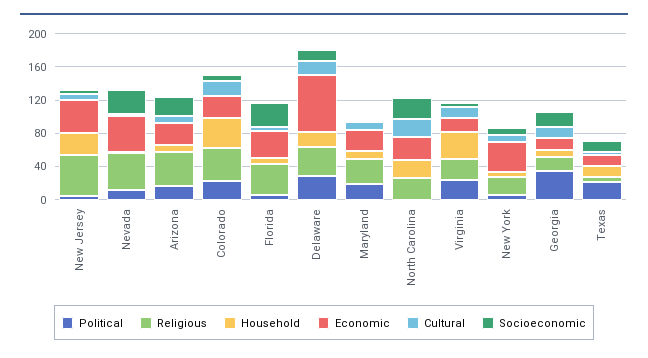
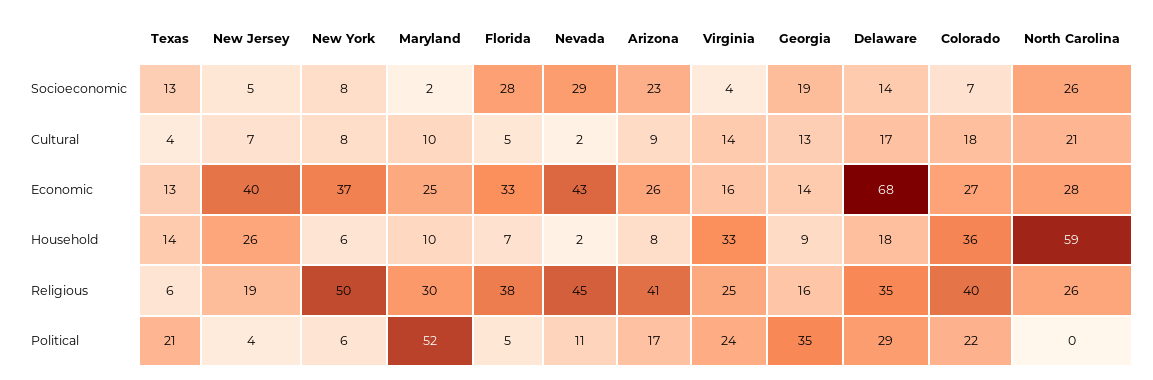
Religious, New Jersey: 50 -> 19
Political, Maryland: 20 -> 52
Household, North Carolina: 20 -> 59
Religious, New York: 20 -> 50

